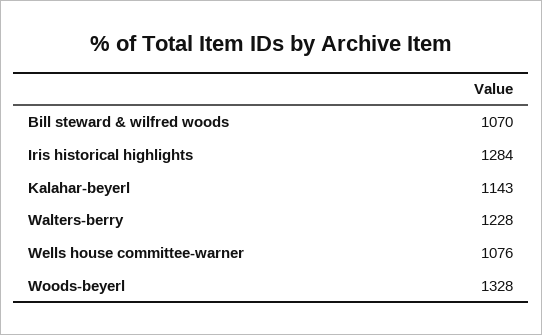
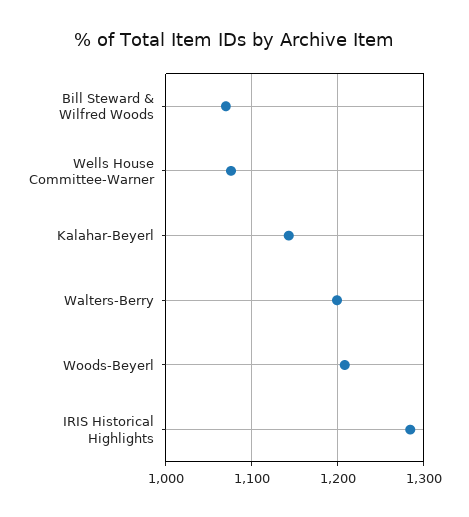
Walters-berry: 1228 -> 1200
Woods-beyerl: 1328 -> 1210

